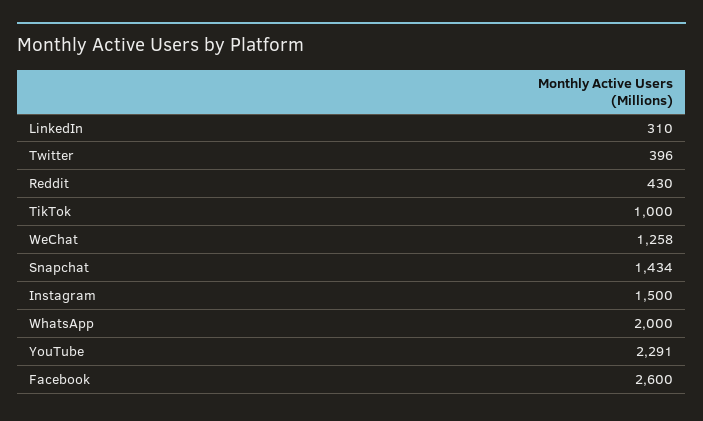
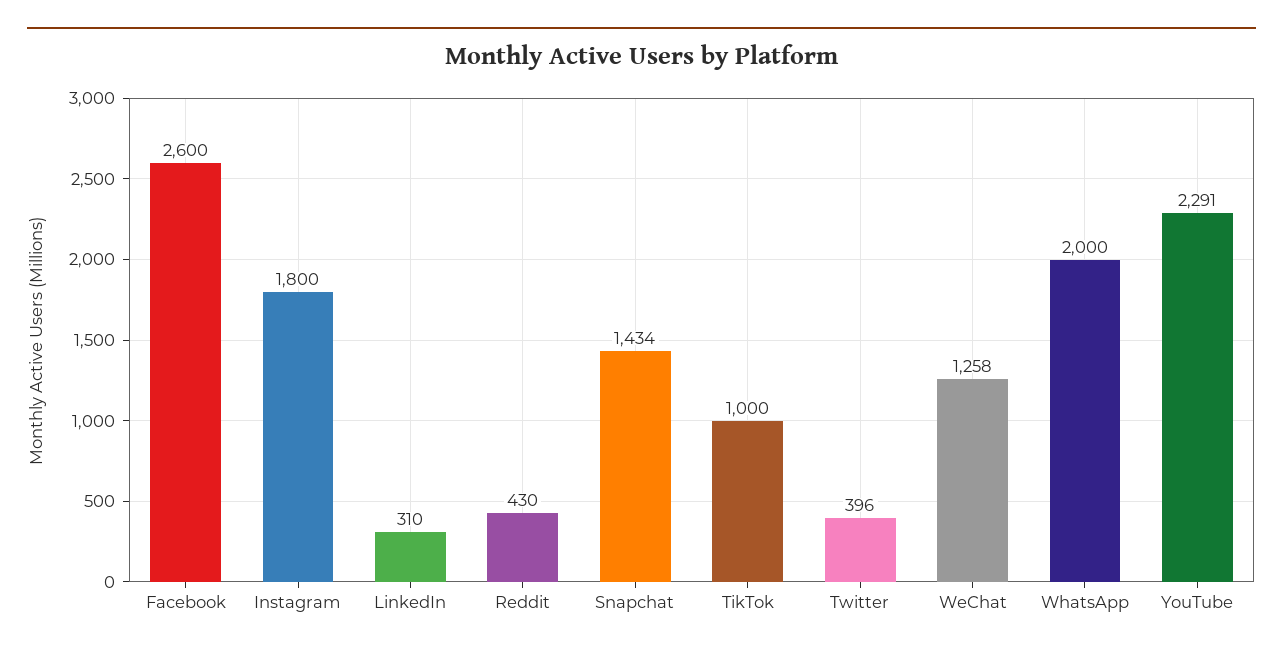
Instagram: 1500 -> 1800

